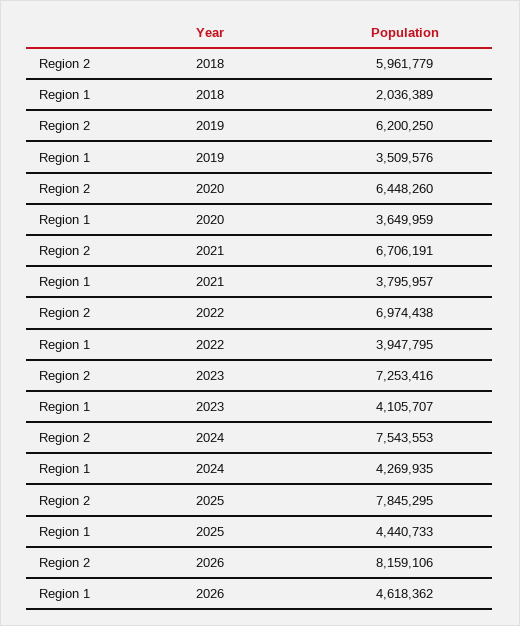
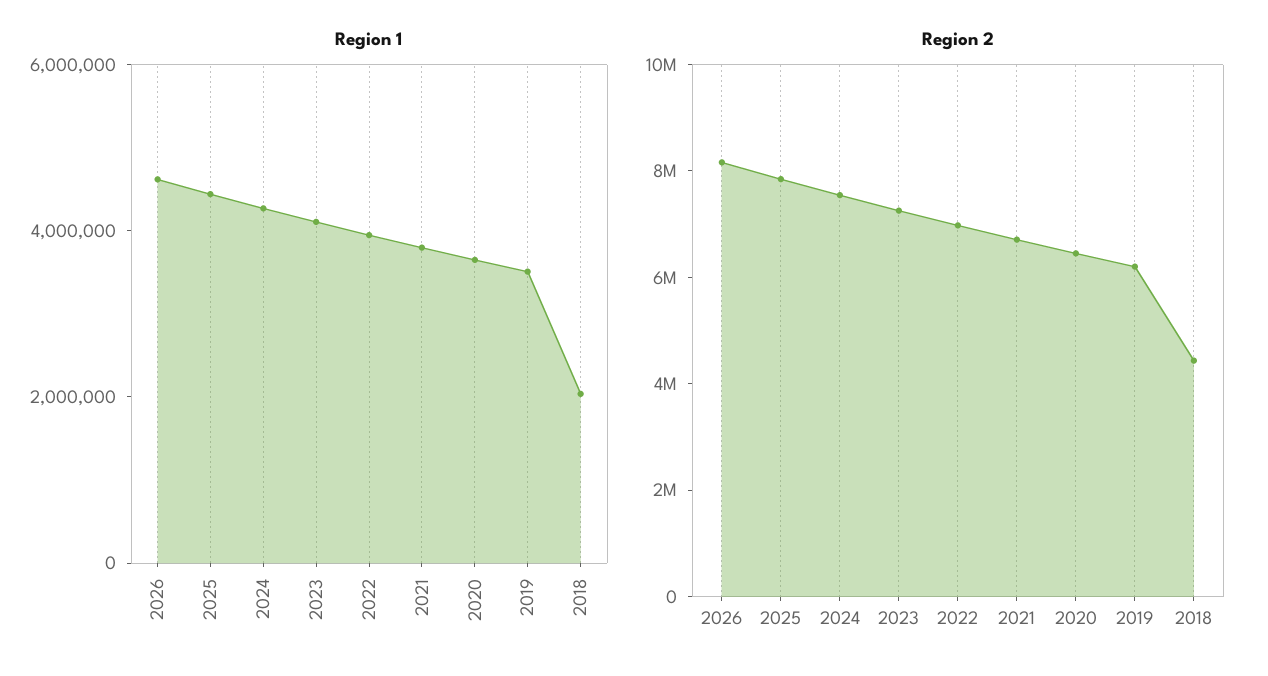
Region 2, 2018: 5961779 -> 4500000

